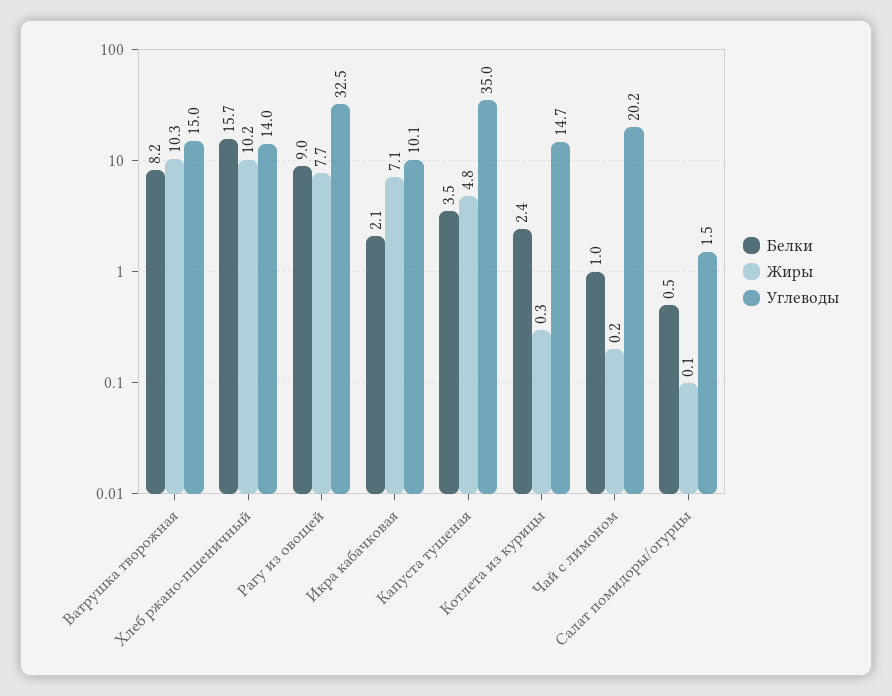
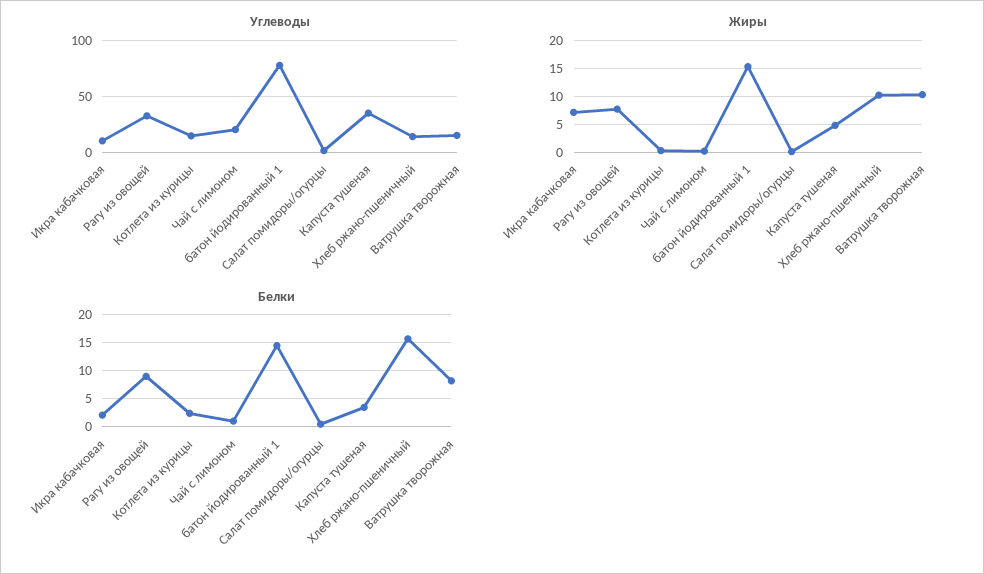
Углеводы, батон йодированный 1: none -> 80
Жиры, батон йодированный 1: none -> 15
Белки, батон йодированный 1: none -> 15

